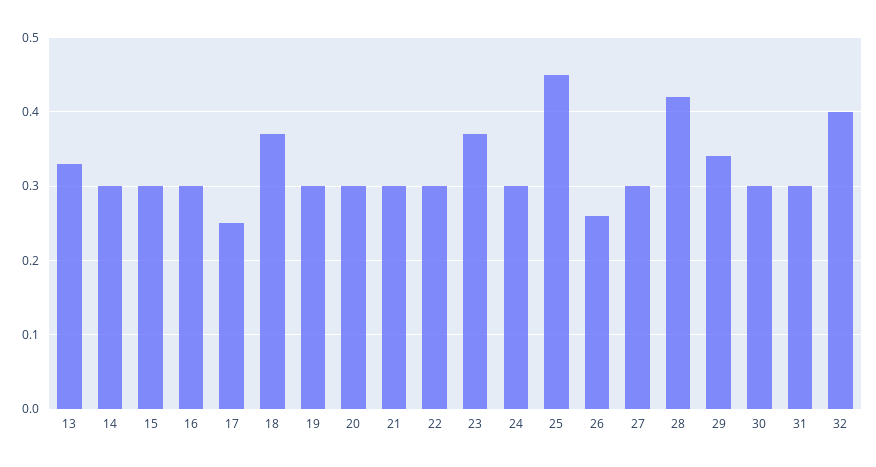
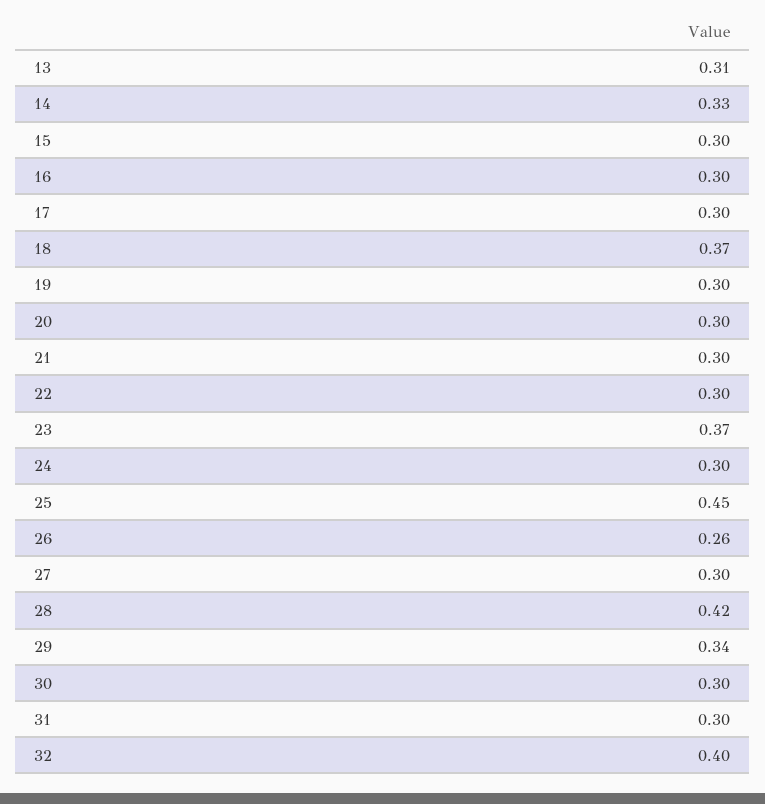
13: 0.33 -> 0.31
14: 0.3 -> 0.33
17: 0.25 -> 0.3

